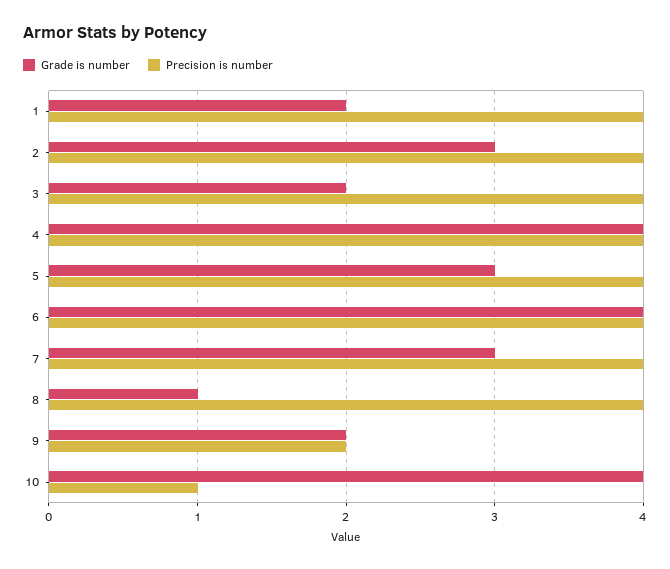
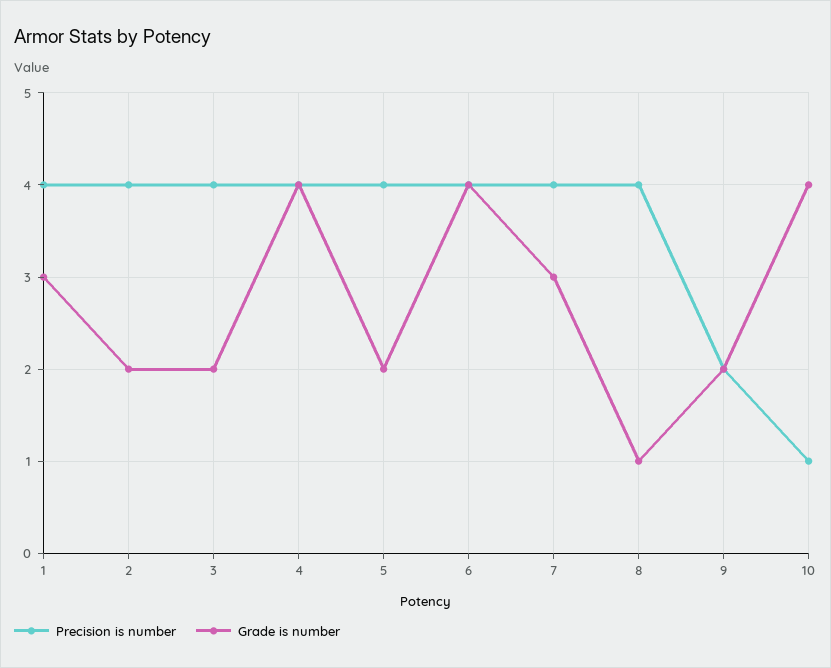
Grade is number, 1: 2 -> 3
Grade is number, 2: 3 -> 2
Grade is number, 5: 3 -> 2

